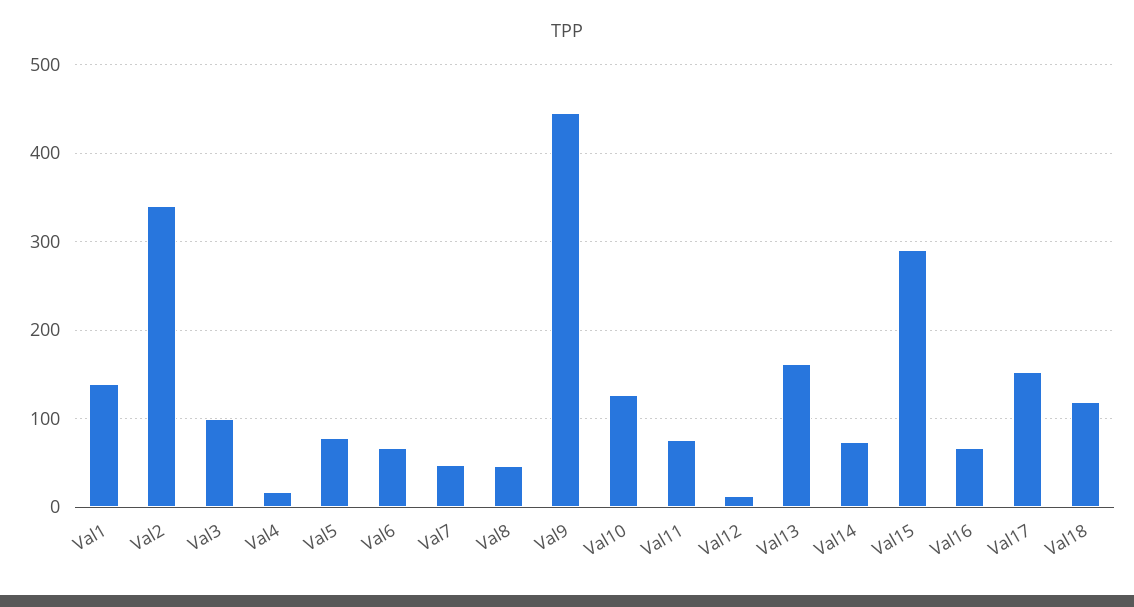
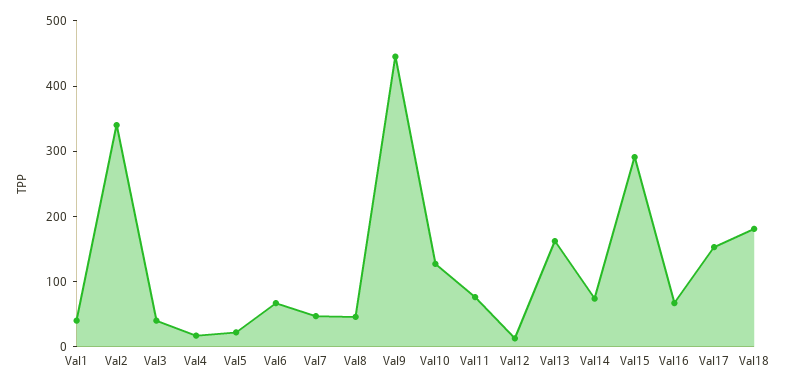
Val1: 140 -> 40
Val3: 100 -> 40
Val5: 80 -> 20
Val18: 120 -> 180

